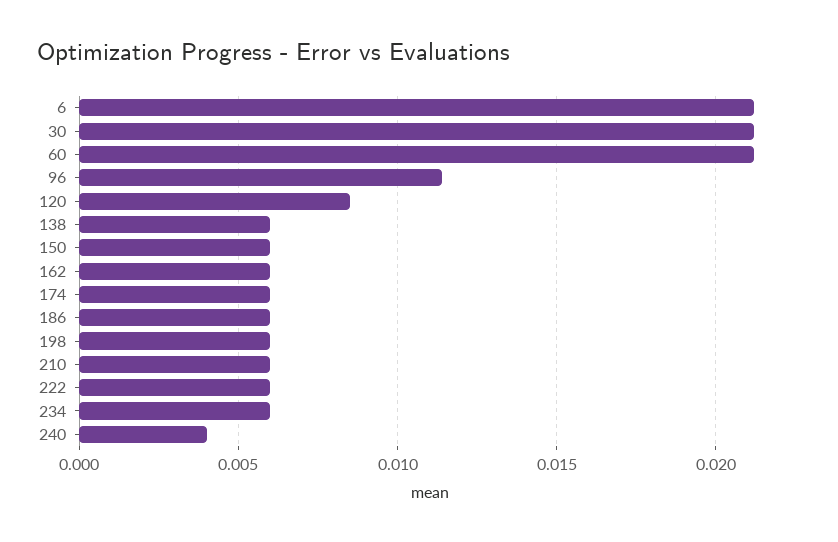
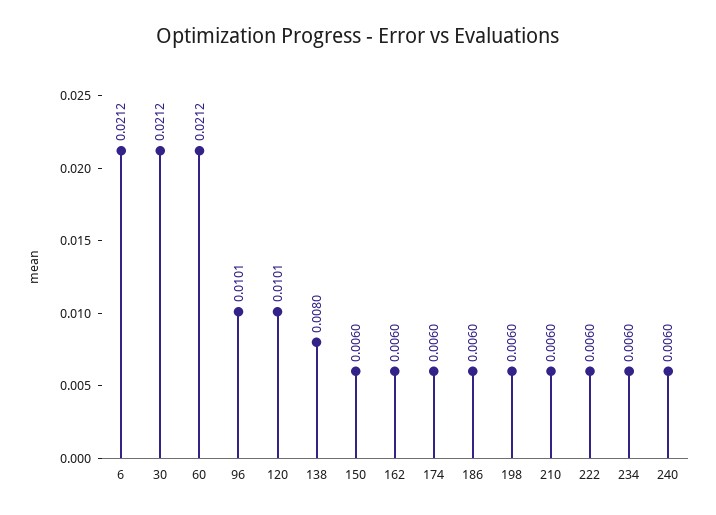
96: 0.0115 -> 0.0101
120: 0.0085 -> 0.0101
138: 0.006 -> 0.008
240: 0.004 -> 0.006

